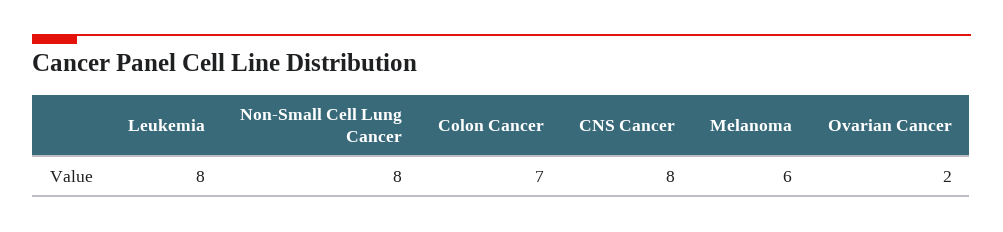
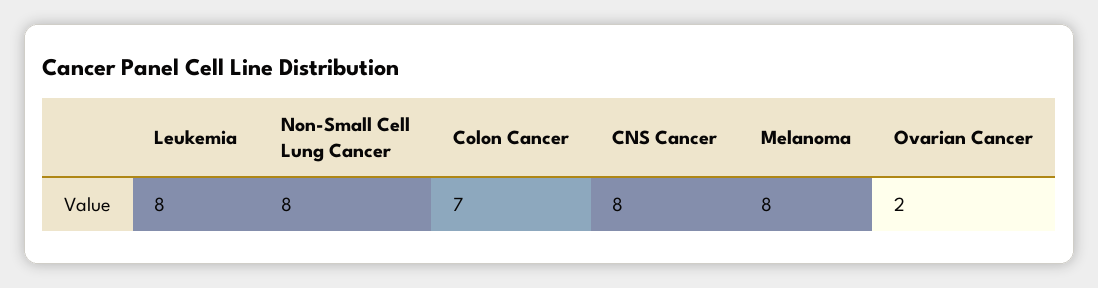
Melanoma: 6 -> 8

